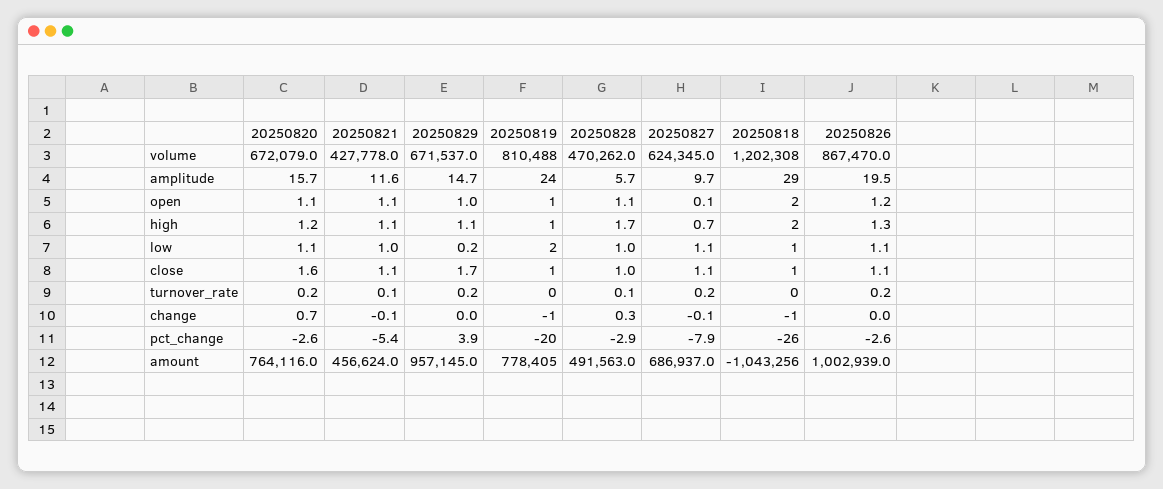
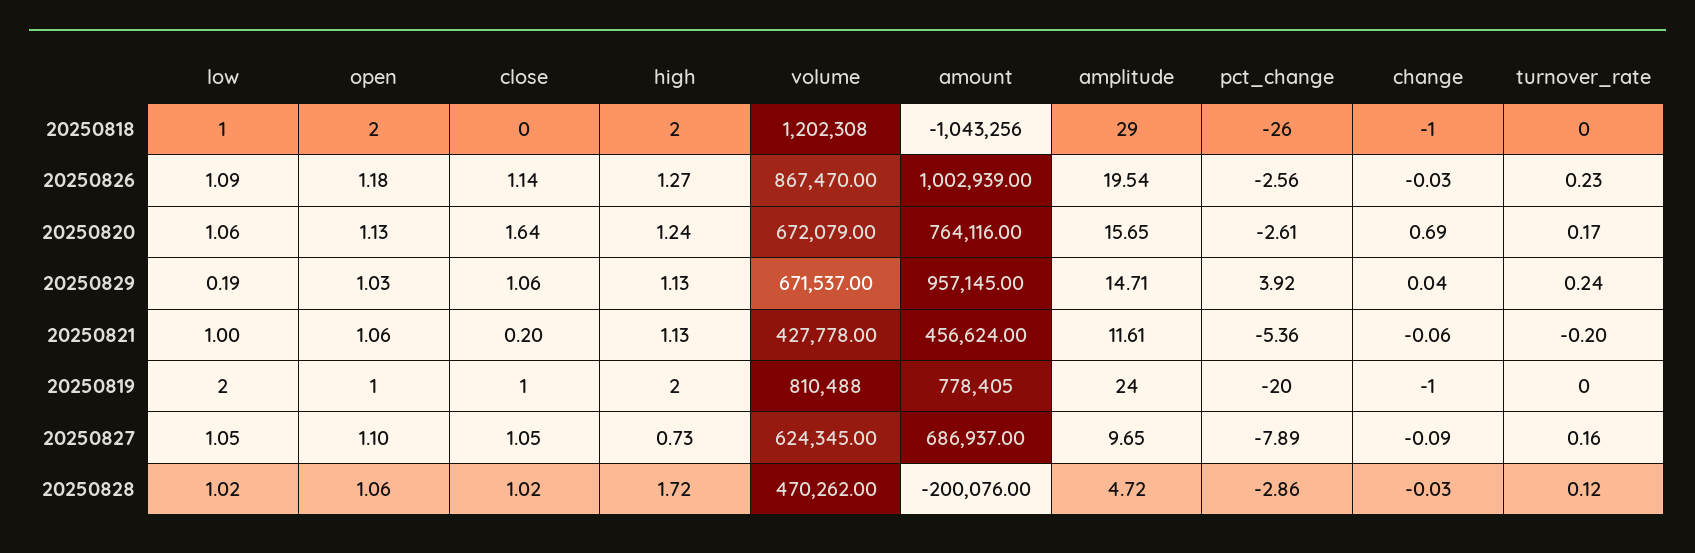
20250828, amplitude: 5.7 -> 4.72
20250827, open: 0.1 -> 1.1
20250819, high: 1 -> 2
20250821, close: 1.1 -> 0.2
20250829, close: 1.7 -> 1.06
20250818, close: 1 -> 0
20250821, turnover_rate: 0.1 -> -0.2
20250828, change: 0.3 -> -0.03
20250828, amount: 491563 -> -200076

